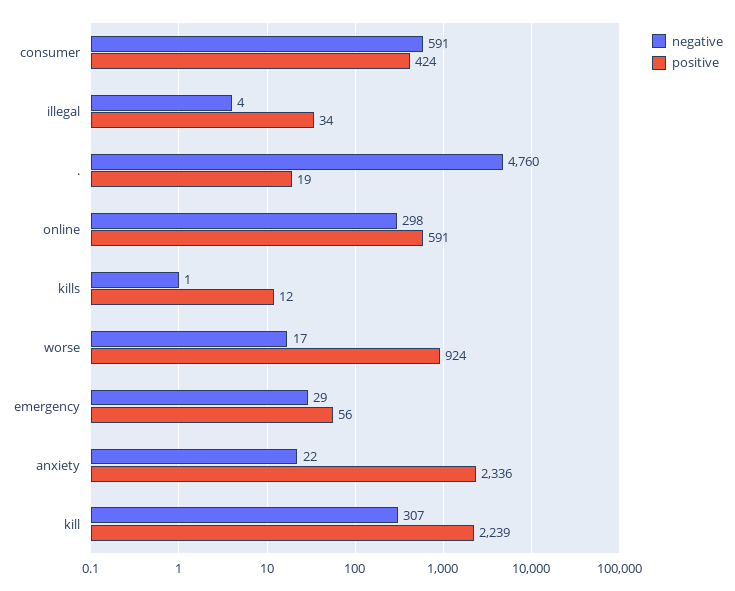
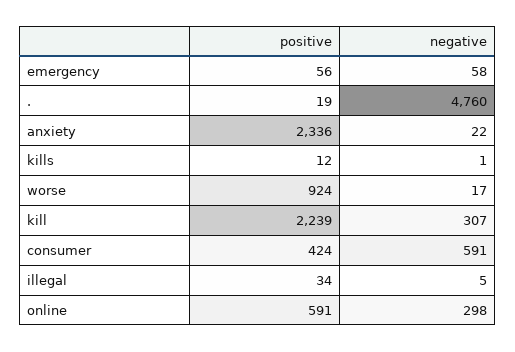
negative, illegal: 4 -> 5
negative, emergency: 29 -> 58

